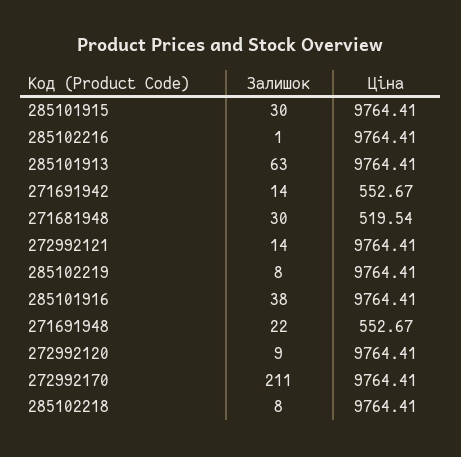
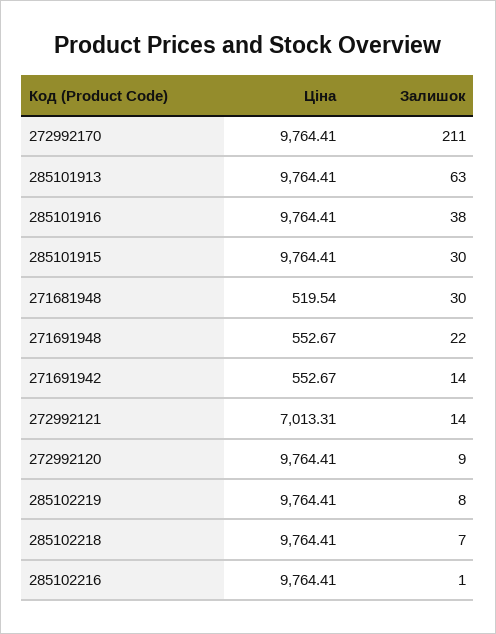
Ціна, 272992121: 9764.41 -> 7013.31
Залишок, 285102218: 8 -> 7

